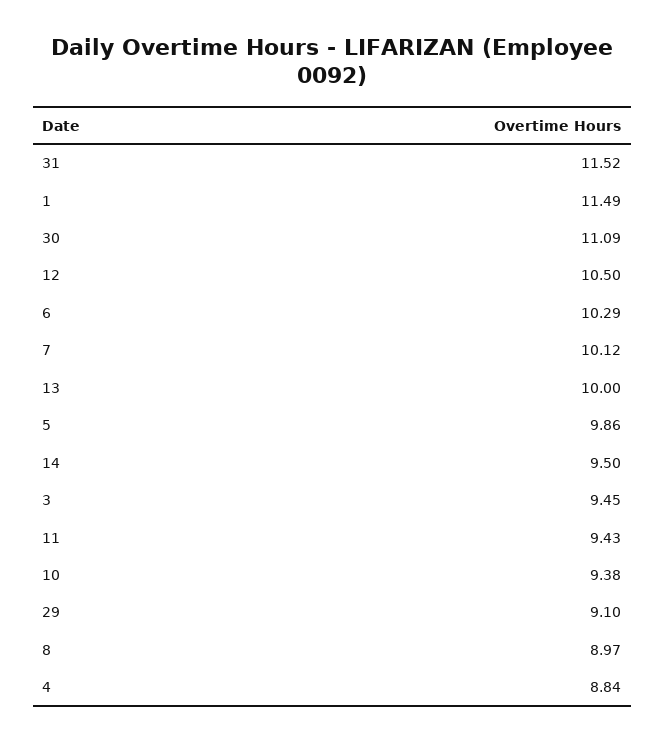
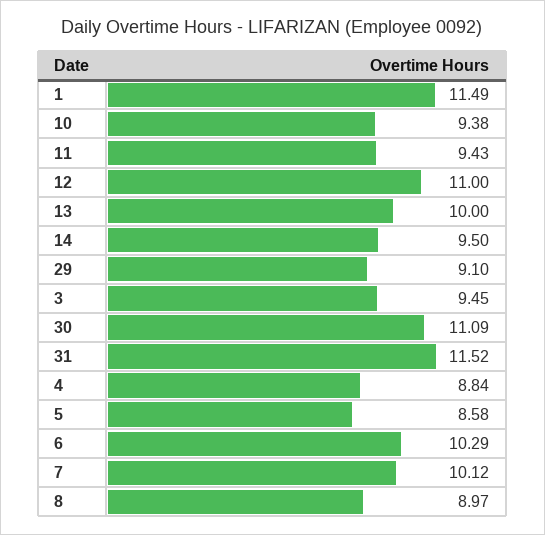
12: 10.5 -> 11
5: 9.86 -> 8.58

